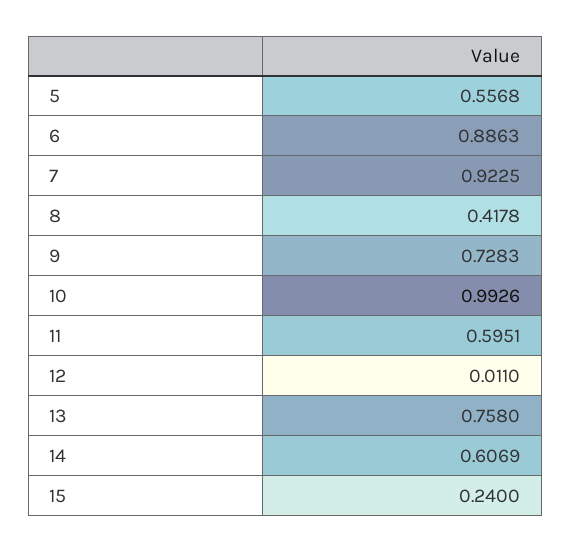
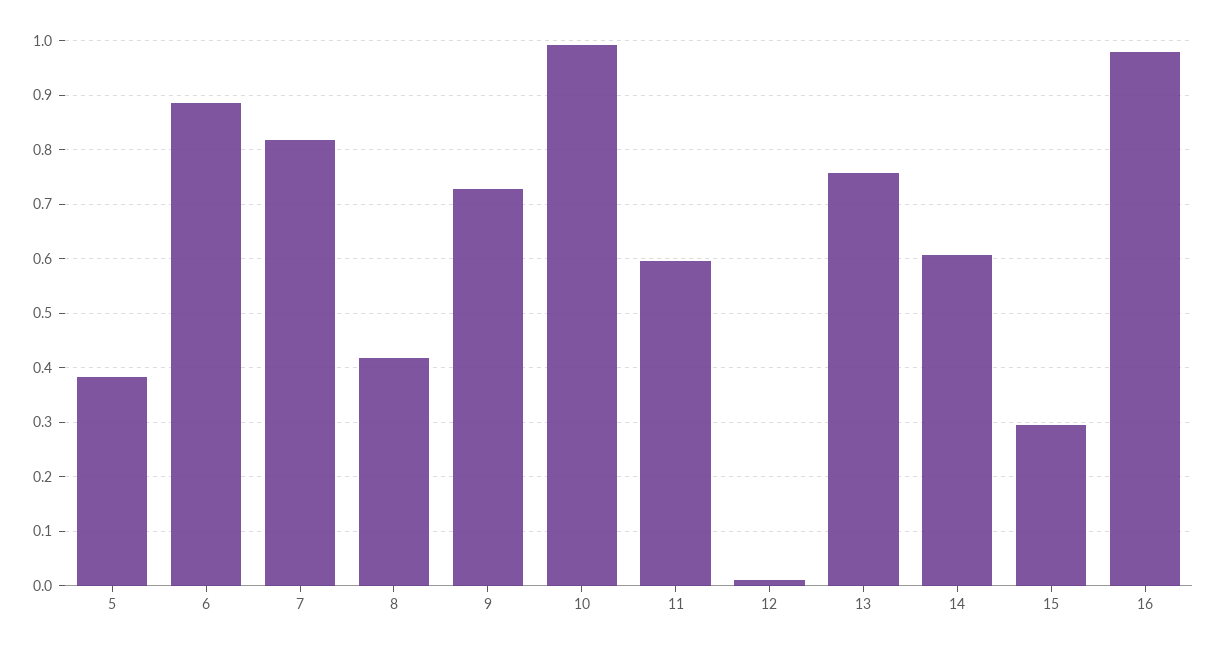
5: 0.5568 -> 0.38
7: 0.9225 -> 0.82
15: 0.24 -> 0.3
16: none -> 0.98

